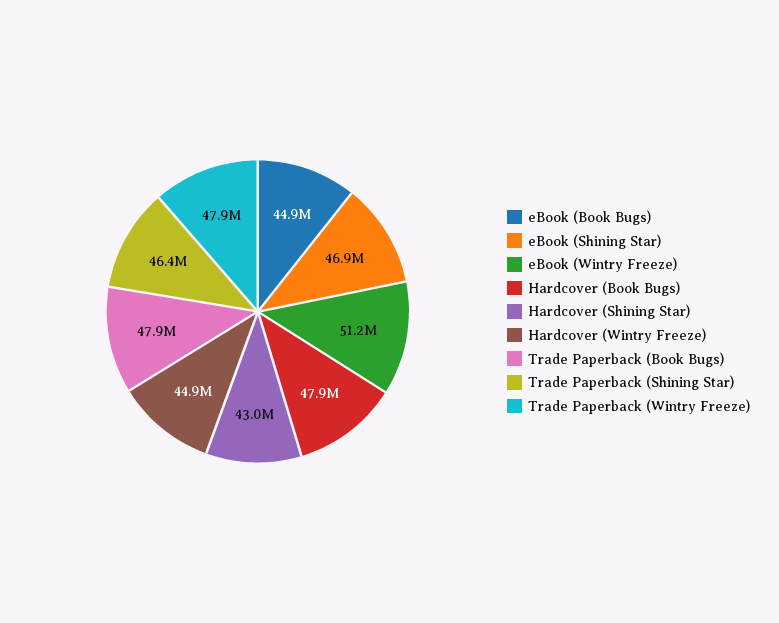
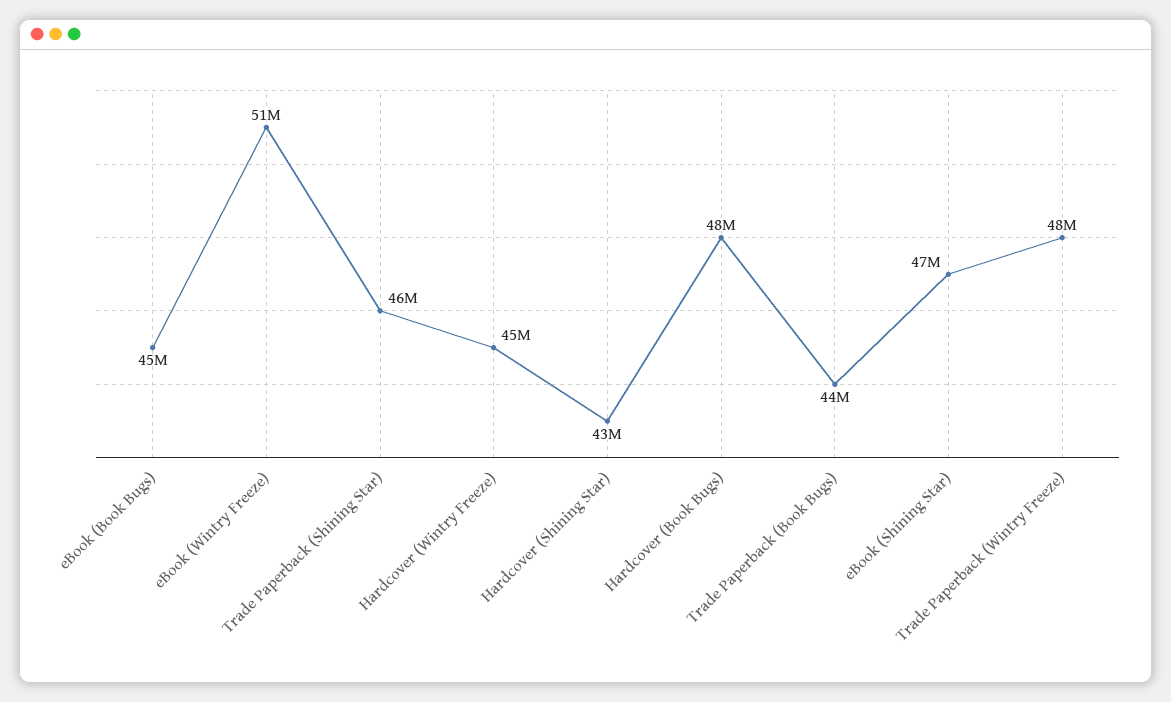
Trade Paperback (Book Bugs): 47900000 -> 44000000

